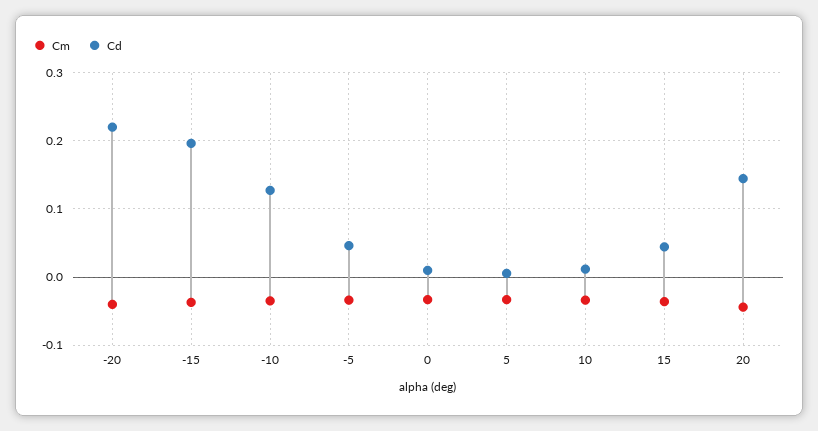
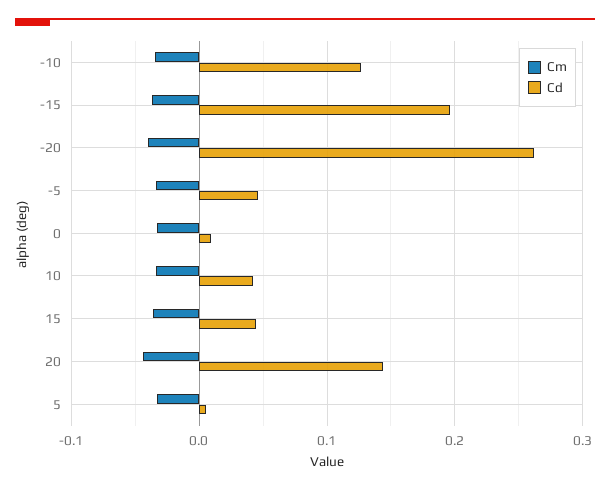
Cd, -20: 0.22 -> 0.26
Cd, 10: 0.01 -> 0.04

